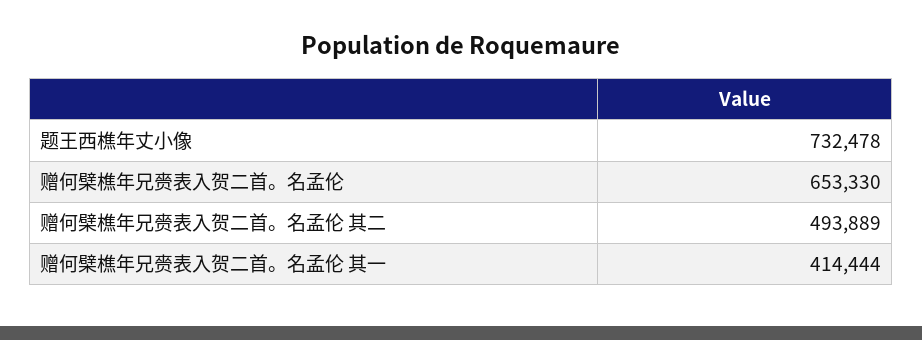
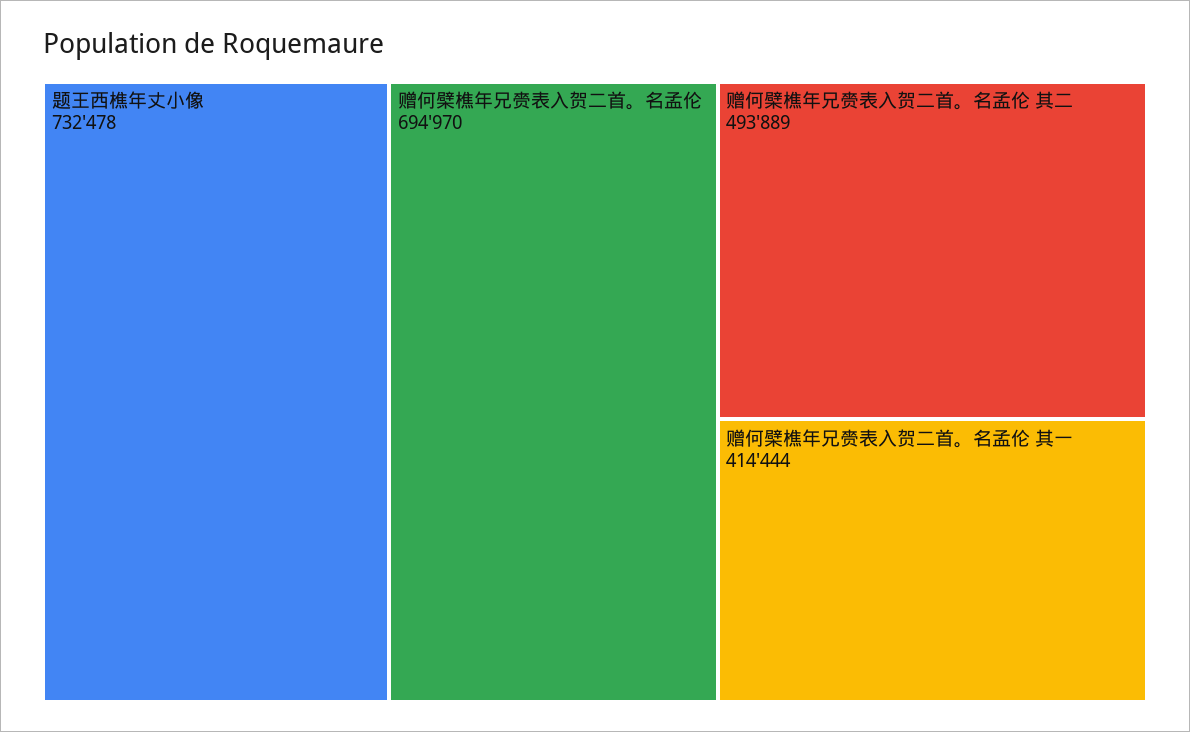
赠何檗樵年兄赍表入贺二首。名孟伦: 653330 -> 694970

